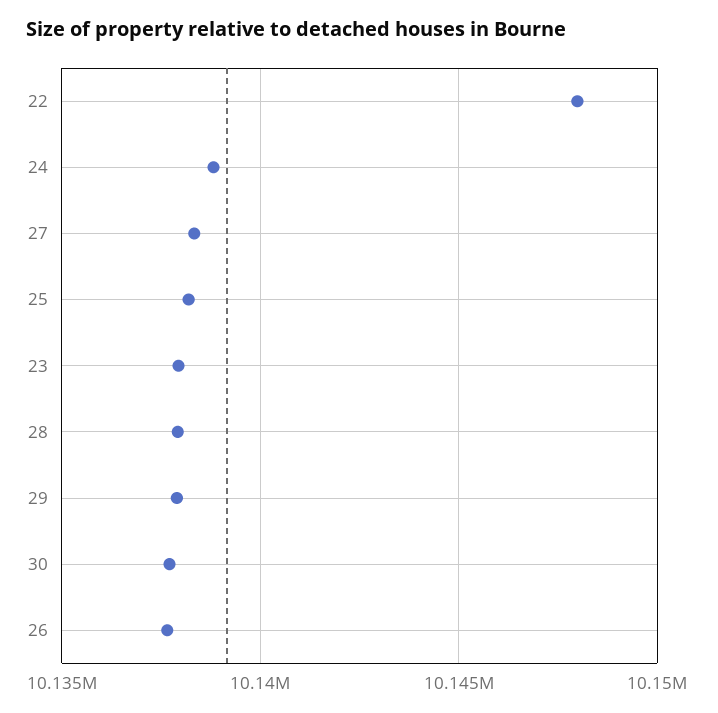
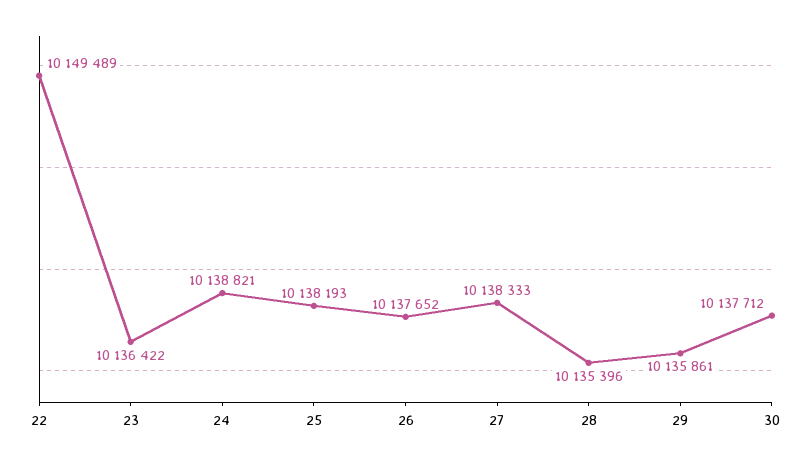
22: 10148000 -> 10149489
23: 10138000 -> 10136422
28: 10138000 -> 10135396
29: 10138000 -> 10135861

